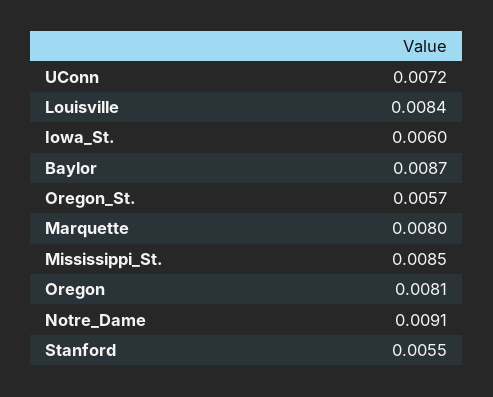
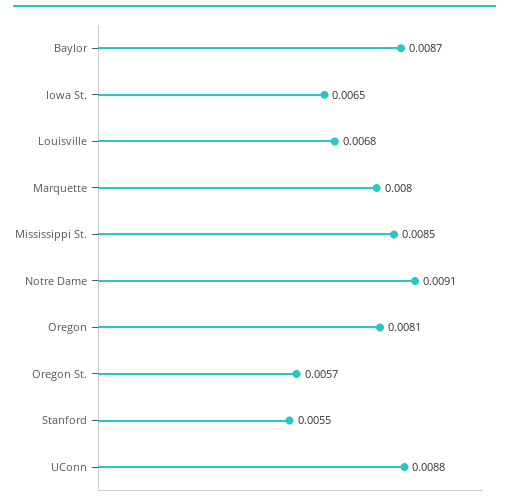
UConn: 0.0072 -> 0.0088
Louisville: 0.0084 -> 0.0068
Iowa_St.: 0.006 -> 0.0065

